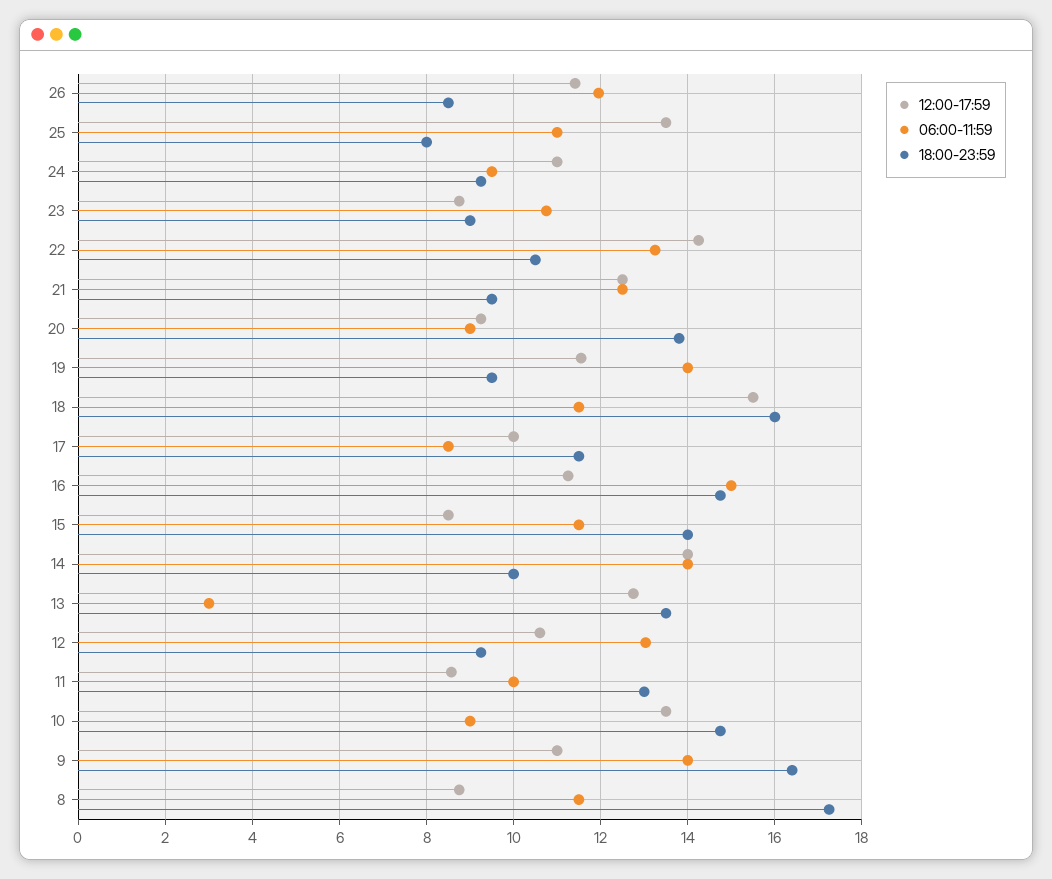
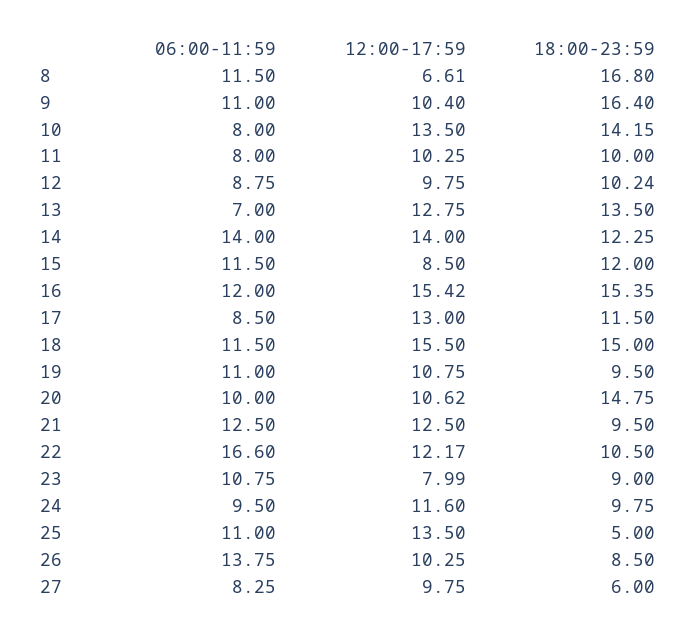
12:00-17:59, 26: 11.4 -> 10.25
06:00-11:59, 26: 12 -> 13.75
18:00-23:59, 25: 8 -> 5
12:00-17:59, 24: 11 -> 11.6
18:00-23:59, 24: 9.2 -> 9.75
12:00-17:59, 23: 8.8 -> 7.99
12:00-17:59, 22: 14.2 -> 12.17
06:00-11:59, 22: 13.2 -> 16.6
12:00-17:59, 20: 9.2 -> 10.62
06:00-11:59, 20: 9 -> 10
18:00-23:59, 20: 13.8 -> 14.75
12:00-17:59, 19: 11.6 -> 10.75
06:00-11:59, 19: 14 -> 11
18:00-23:59, 18: 16 -> 15
12:00-17:59, 17: 10 -> 13
12:00-17:59, 16: 11.2 -> 15.42
06:00-11:59, 16: 15 -> 12
18:00-23:59, 16: 14.8 -> 15.35
18:00-23:59, 15: 14 -> 12
18:00-23:59, 14: 10 -> 12.25
06:00-11:59, 13: 3 -> 7
12:00-17:59, 12: 10.6 -> 9.75
06:00-11:59, 12: 13 -> 8.75
18:00-23:59, 12: 9.2 -> 10.24
12:00-17:59, 11: 8.6 -> 10.25
06:00-11:59, 11: 10 -> 8
18:00-23:59, 11: 13 -> 10
06:00-11:59, 10: 9 -> 8
18:00-23:59, 10: 14.8 -> 14.15
12:00-17:59, 9: 11 -> 10.4
06:00-11:59, 9: 14 -> 11
12:00-17:59, 8: 8.8 -> 6.61
18:00-23:59, 8: 17.2 -> 16.8
06:00-11:59, 27: none -> 8.25
12:00-17:59, 27: none -> 9.75
18:00-23:59, 27: none -> 6

